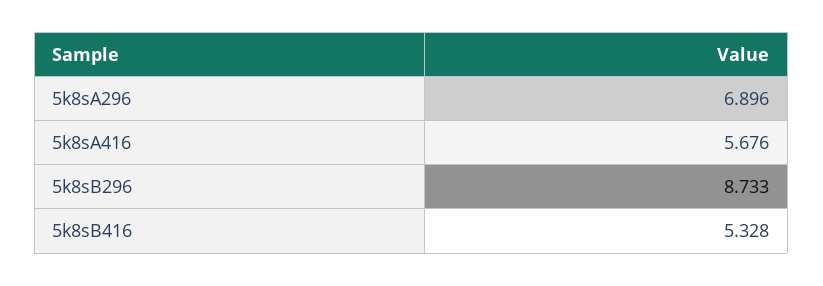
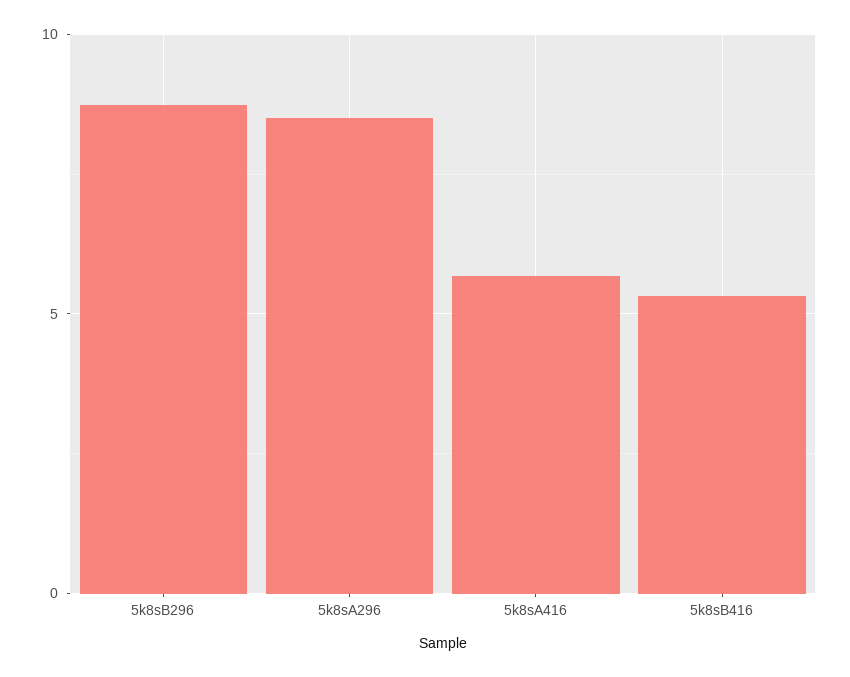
5k8sA296: 6.896 -> 8.5

